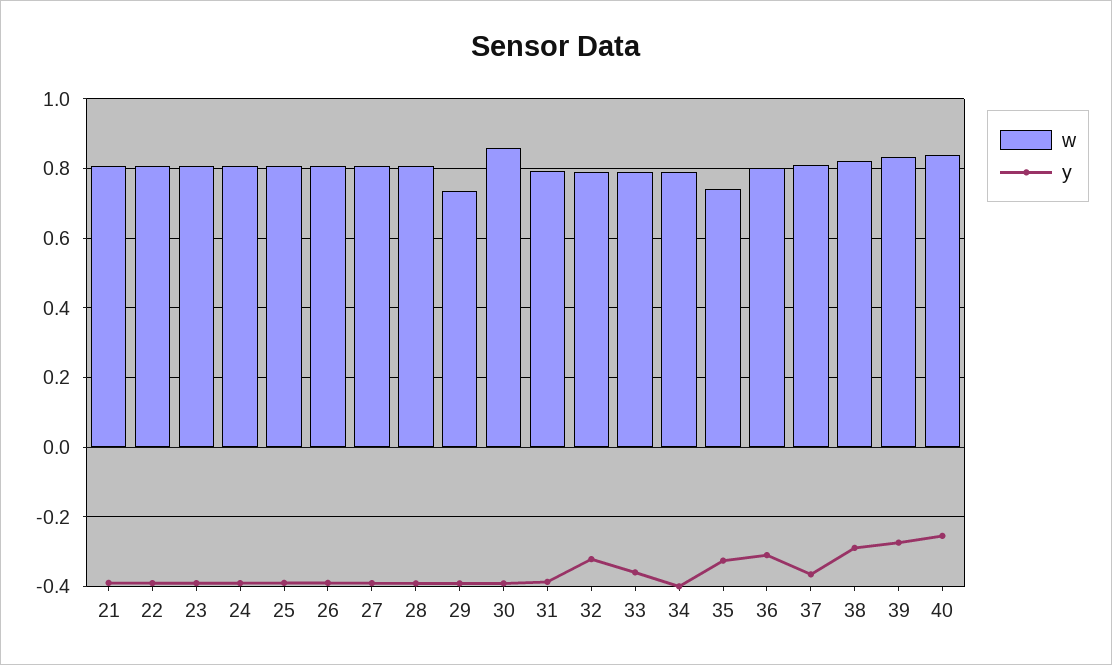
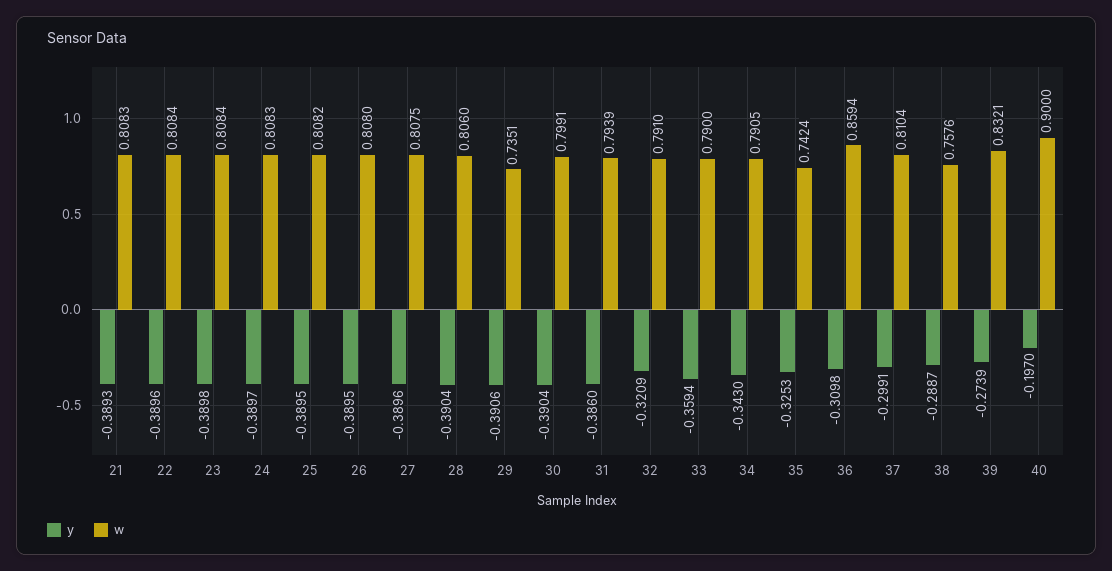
w, 30: 0.86 -> 0.7991
y, 34: -0.4 -> -0.343
w, 36: 0.8 -> 0.8594
y, 37: -0.36 -> -0.2991
w, 38: 0.82 -> 0.7576
w, 40: 0.84 -> 0.9
y, 40: -0.26 -> -0.197

